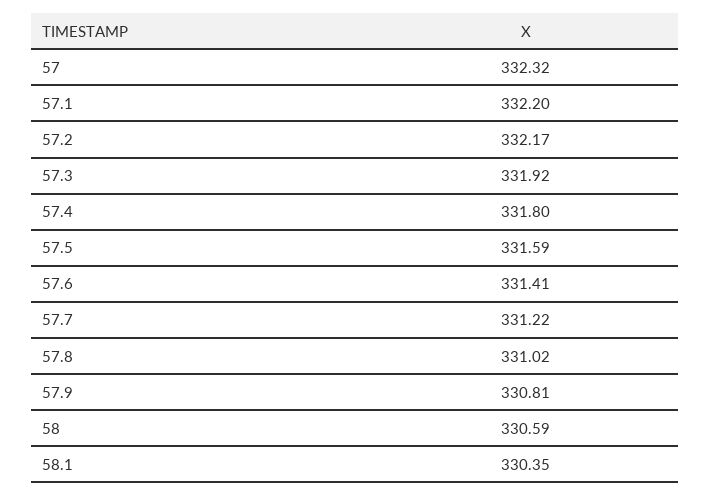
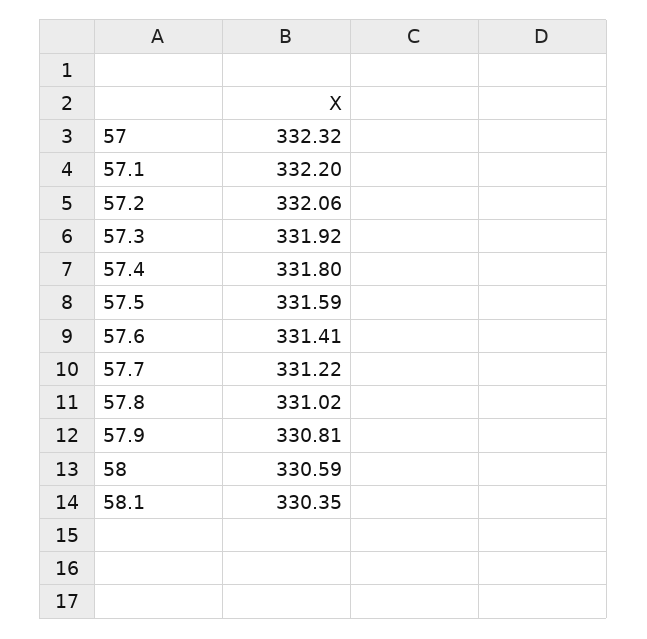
57.2: 332.17 -> 332.06

